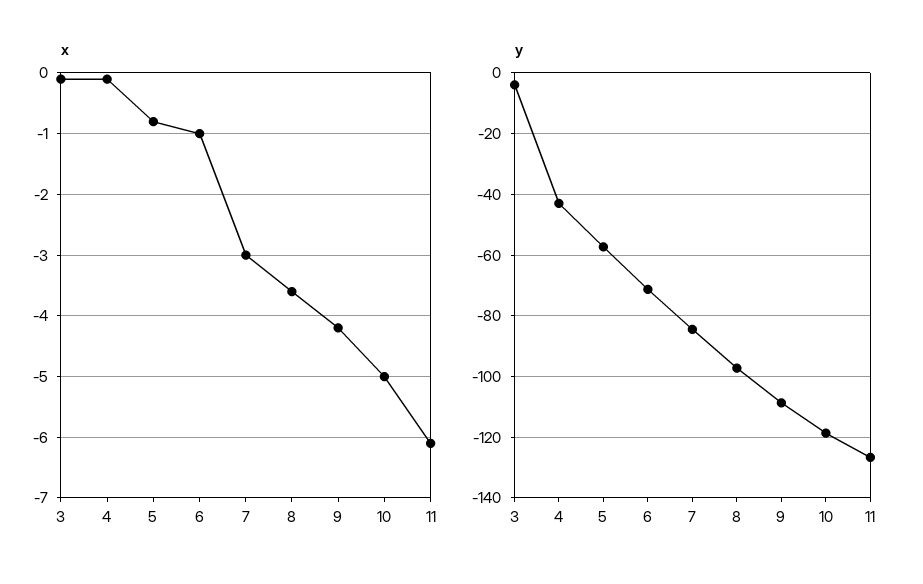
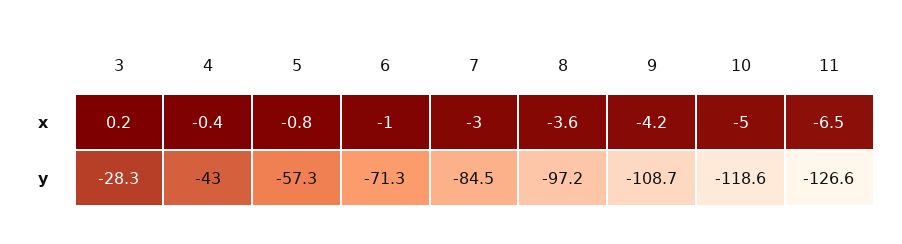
x, 3: -0.1 -> 0.2
x, 4: -0.1 -> -0.4
x, 11: -6.1 -> -6.5
y, 3: -4 -> -28.3

